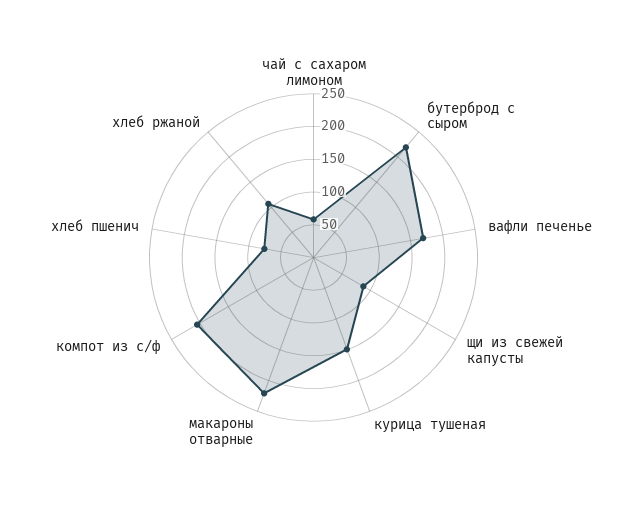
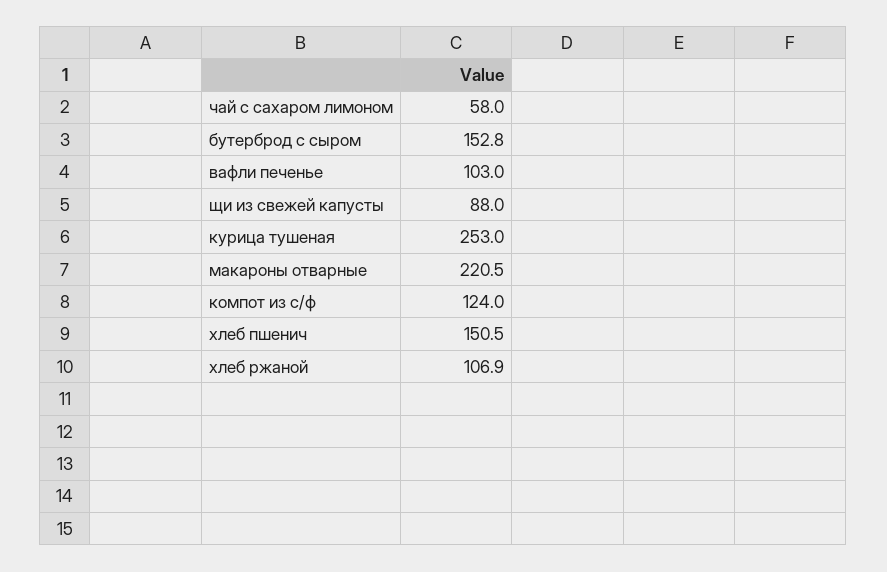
бутерброд с сыром: 225 -> 152.8
вафли печенье: 175 -> 103
курица тушеная: 150 -> 253
компот из с/ф: 200 -> 124
хлеб пшенич: 75 -> 150.5

